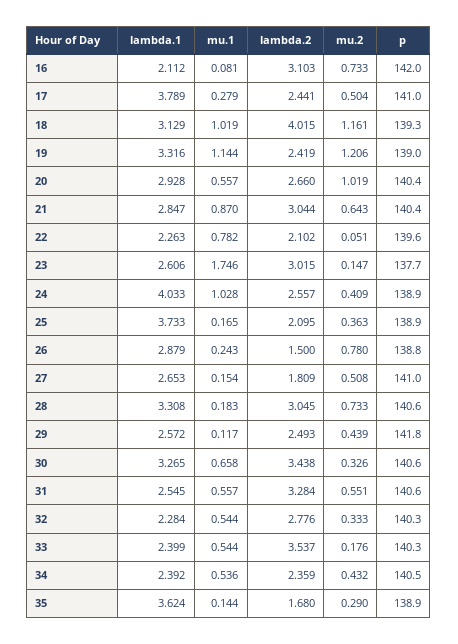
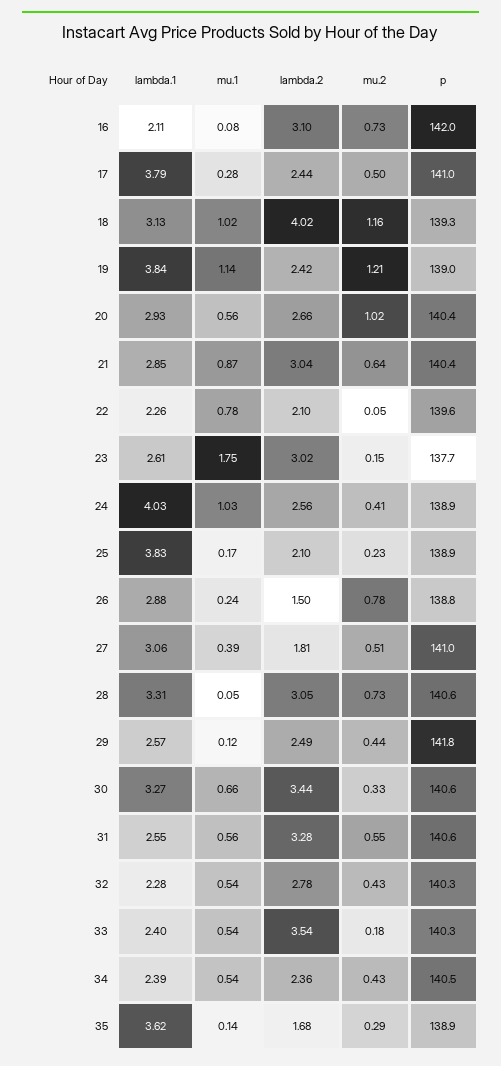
lambda.1, 19: 3.316 -> 3.84
lambda.1, 25: 3.733 -> 3.83
mu.2, 25: 0.363 -> 0.23
lambda.1, 27: 2.653 -> 3.06
mu.1, 27: 0.154 -> 0.39
mu.1, 28: 0.183 -> 0.05
mu.2, 32: 0.333 -> 0.43

